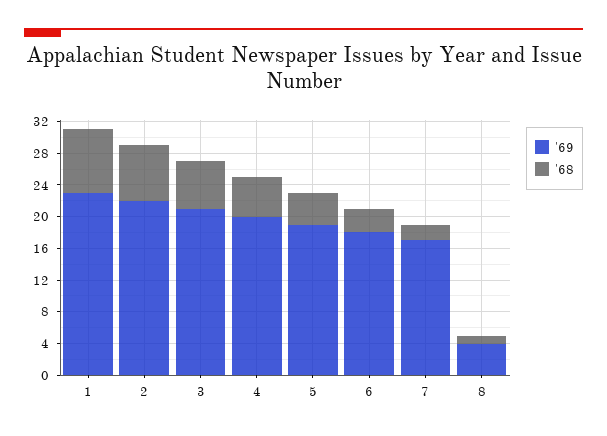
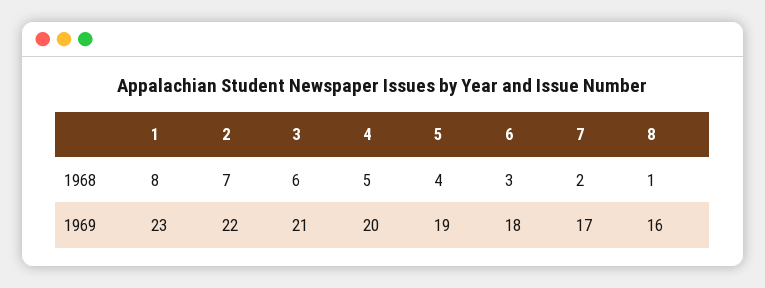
'69, 8: 4 -> 16

